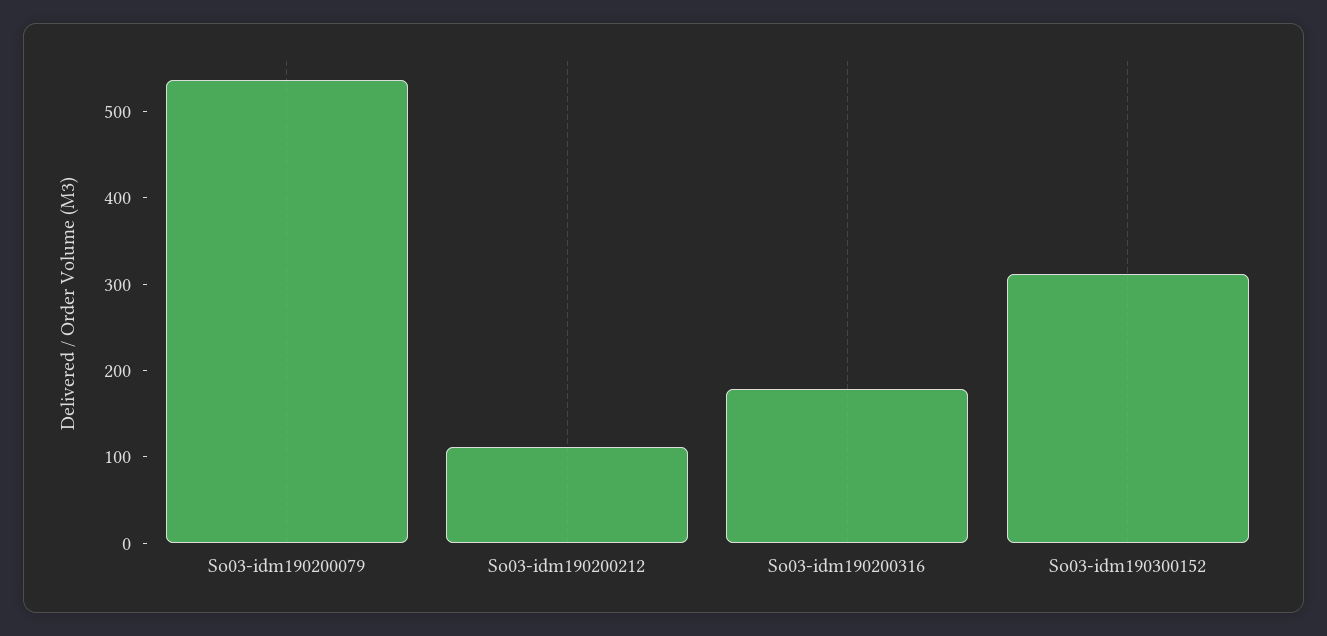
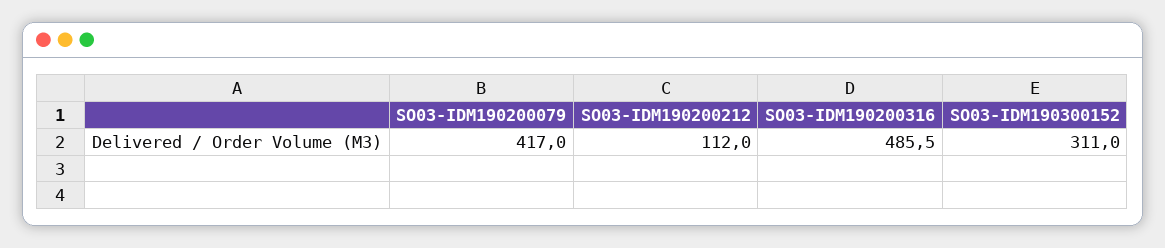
So03-idm190200079: 540 -> 417
So03-idm190200316: 180 -> 485.5

